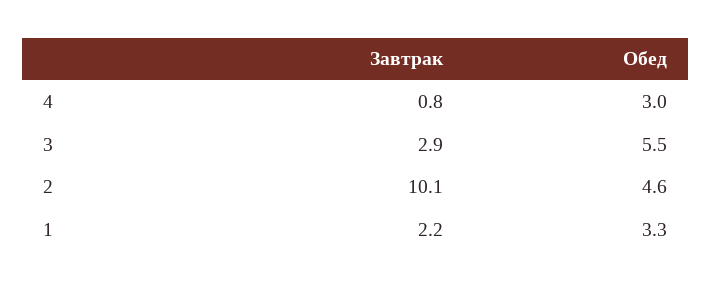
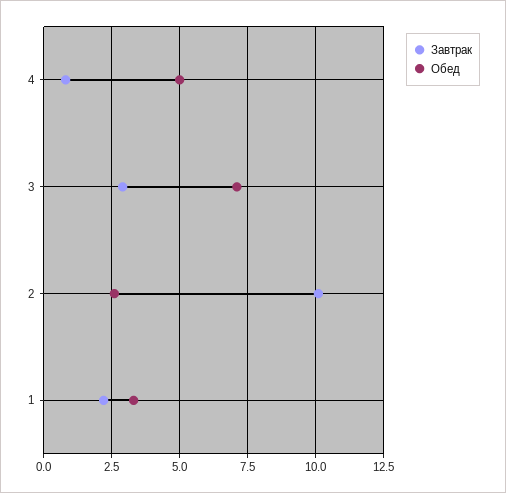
Обед, 4: 3 -> 5
Обед, 3: 5.5 -> 7
Обед, 2: 4.6 -> 2.5

